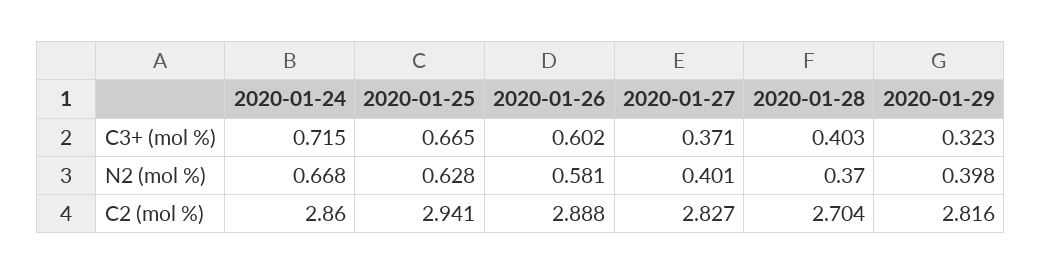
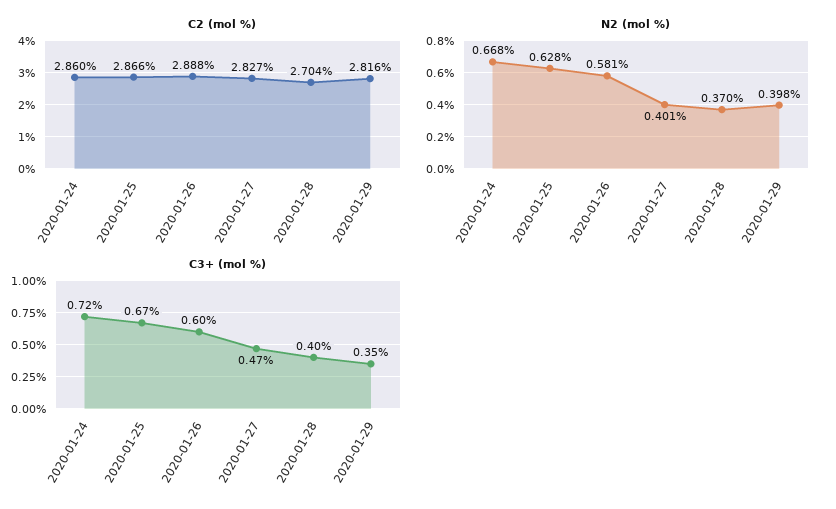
C3+ (mol %), 2020-01-27: 0.371 -> 0.47
C3+ (mol %), 2020-01-29: 0.323 -> 0.35
C2 (mol %), 2020-01-25: 2.941 -> 2.866

